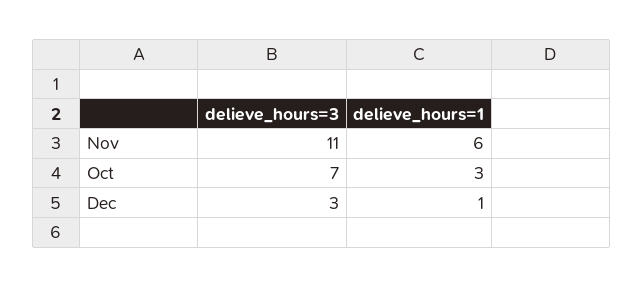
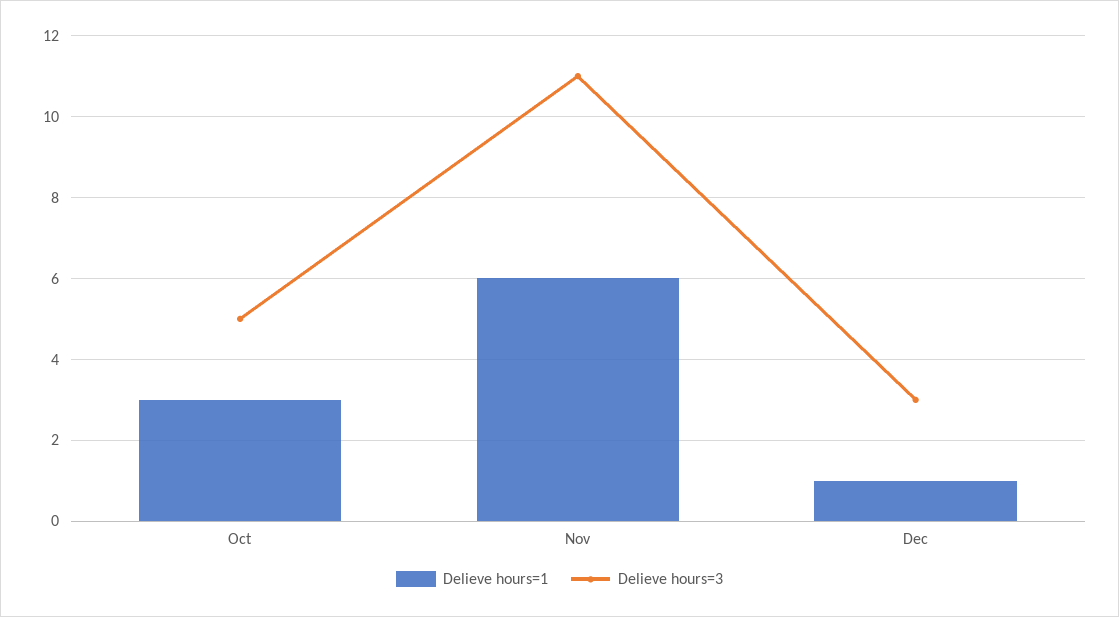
delieve_hours=3, Oct: 7 -> 5

